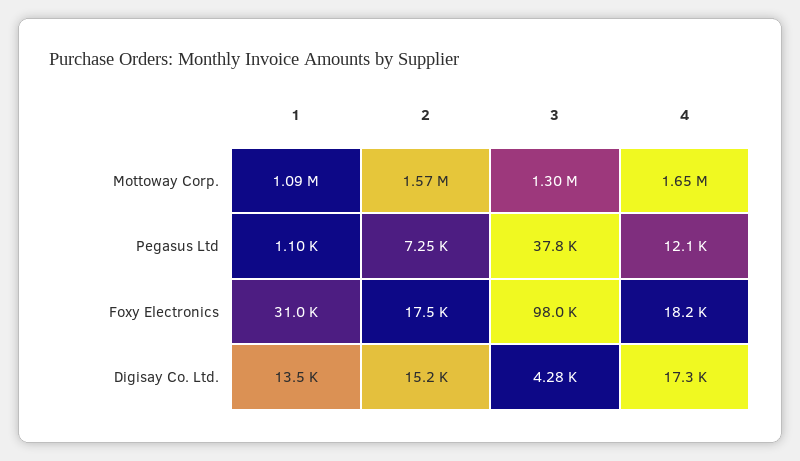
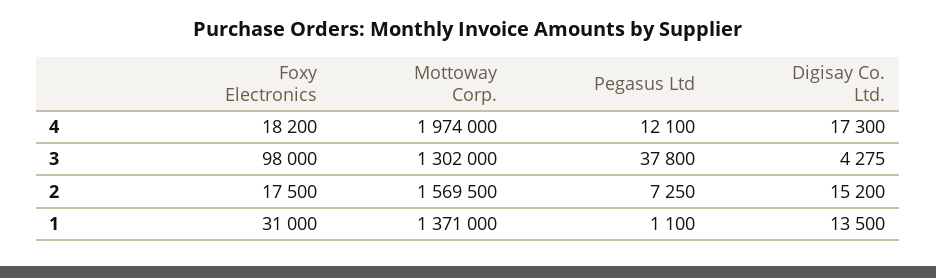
1, Mottoway Corp.: 1090000 -> 1371000
4, Mottoway Corp.: 1650000 -> 1974000

